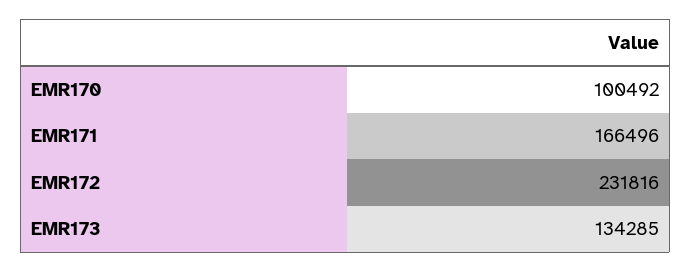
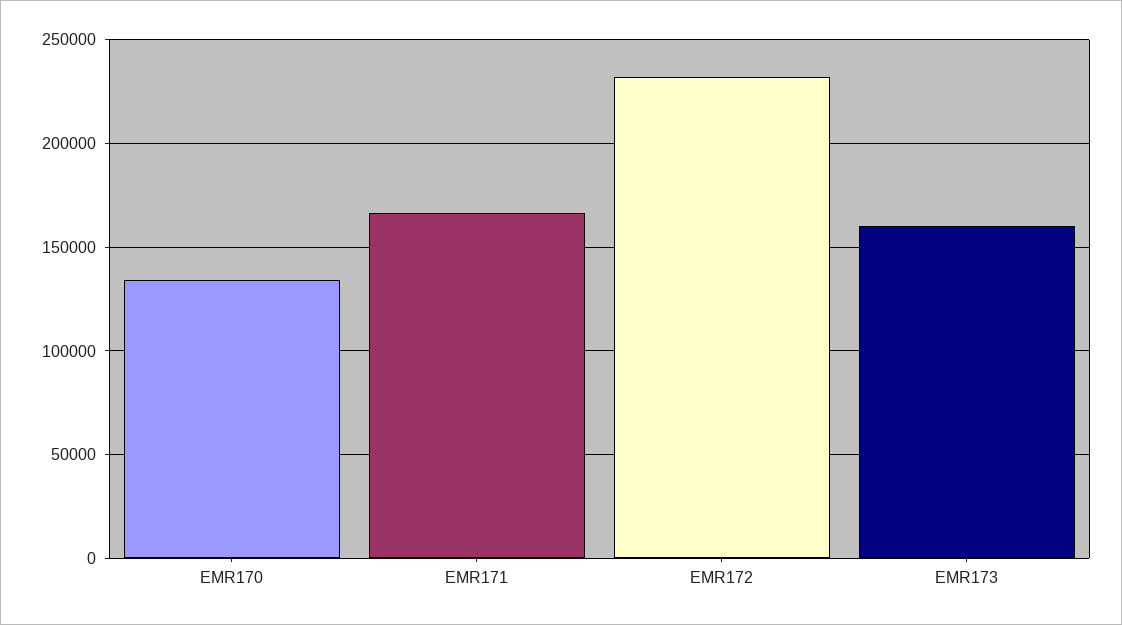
EMR170: 100492 -> 135000
EMR173: 134285 -> 160000

